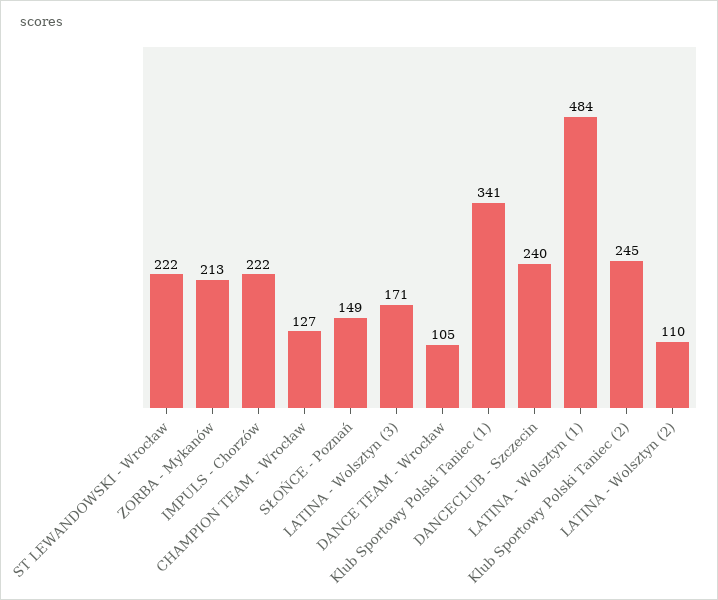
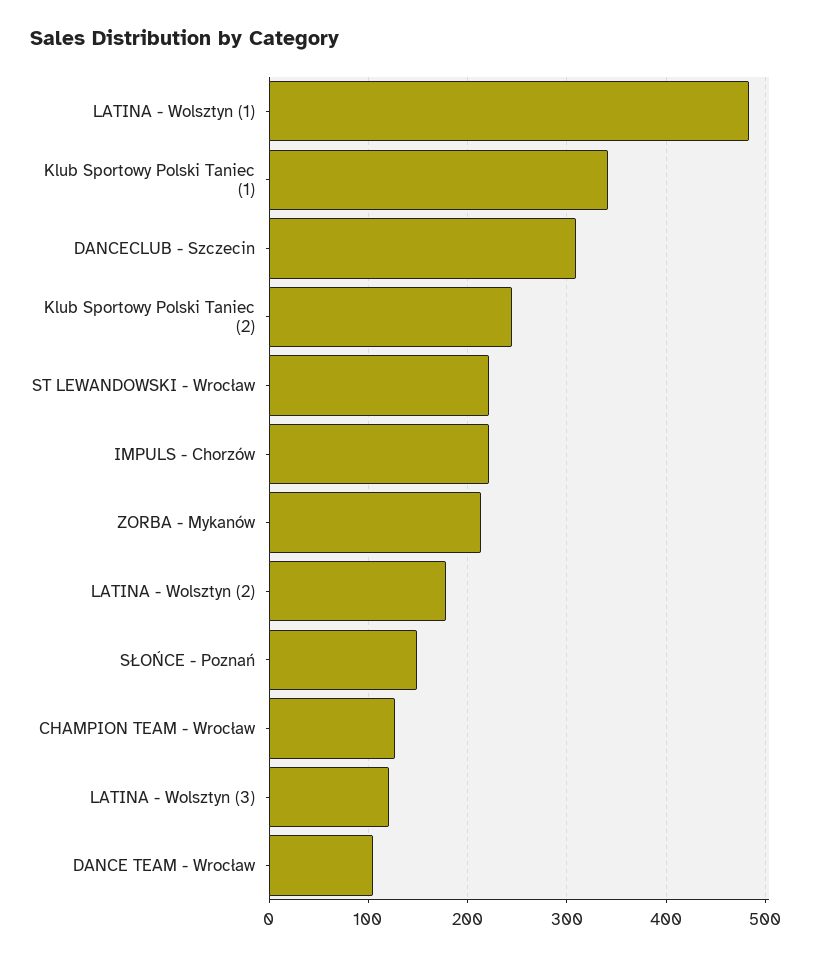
LATINA - Wolsztyn (3): 171 -> 120
DANCECLUB - Szczecin: 240 -> 310
LATINA - Wolsztyn (2): 110 -> 180

